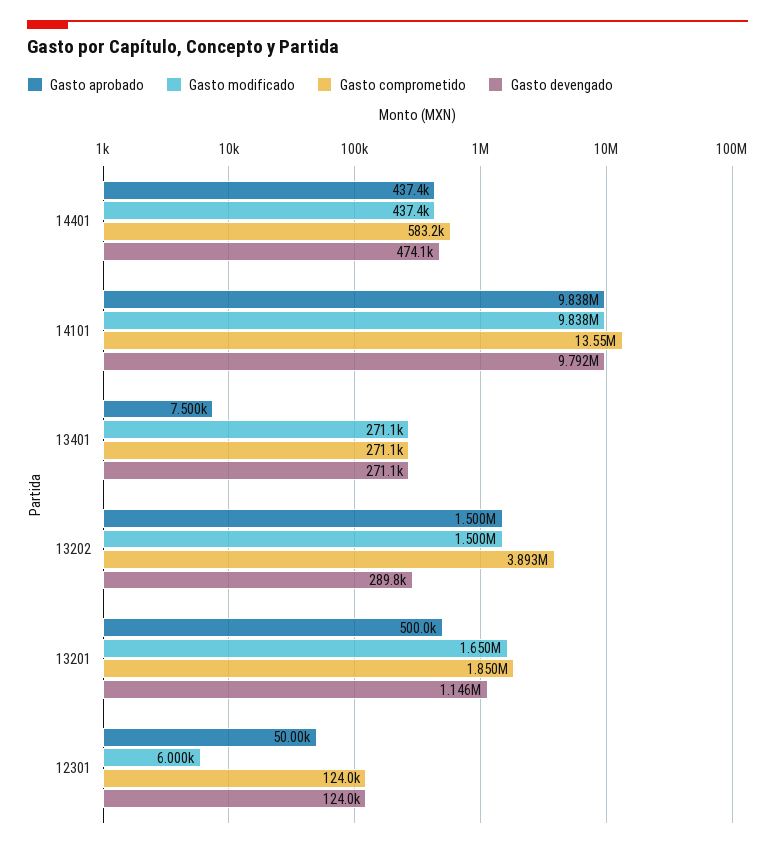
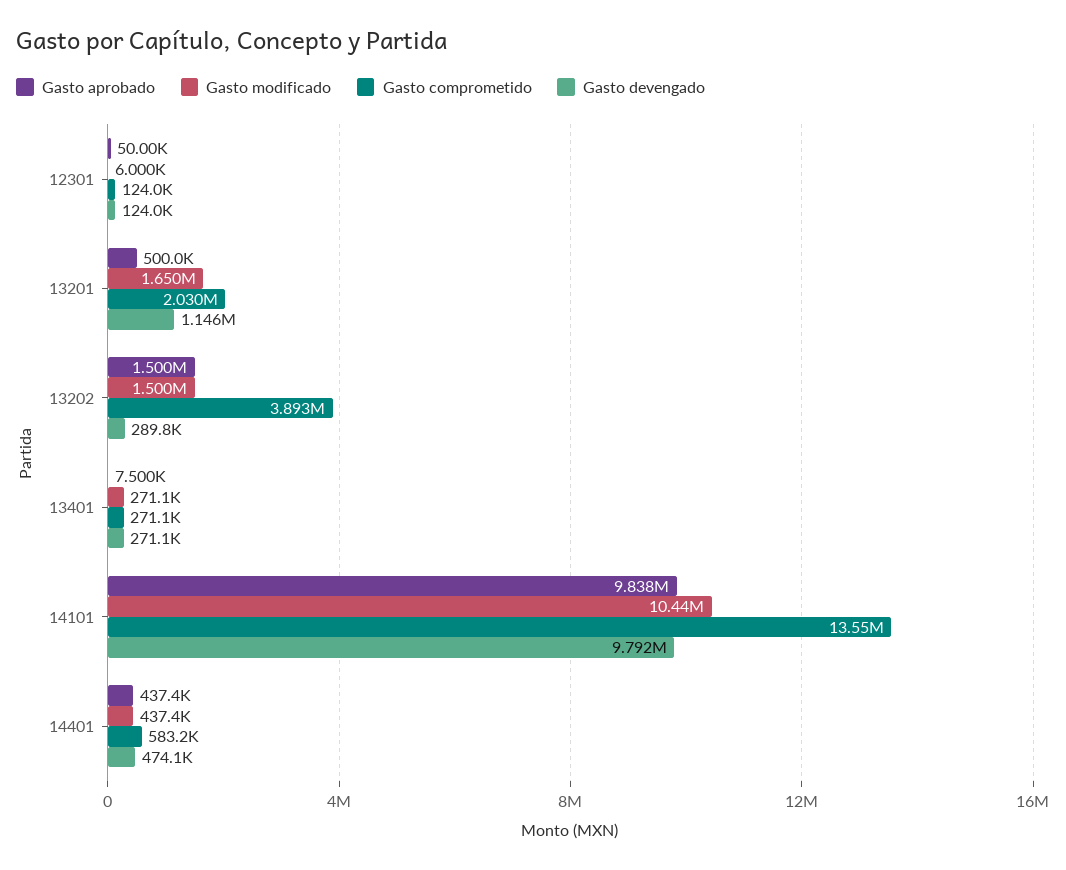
Gasto modificado, 14101: 9838000 -> 10440000
Gasto comprometido, 13201: 1850000 -> 2030000

